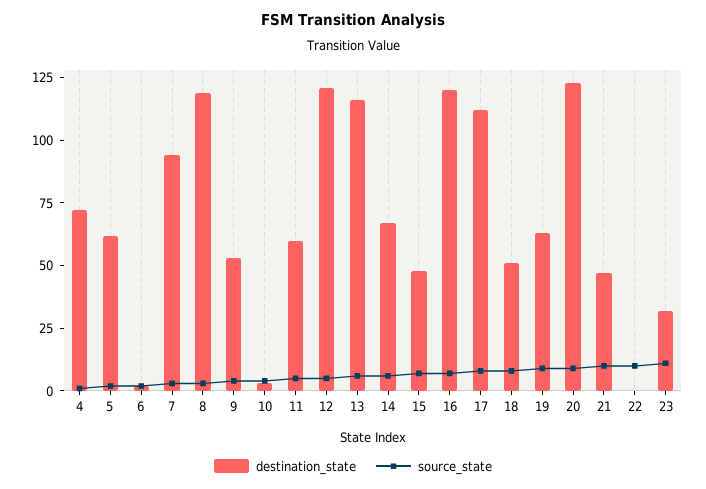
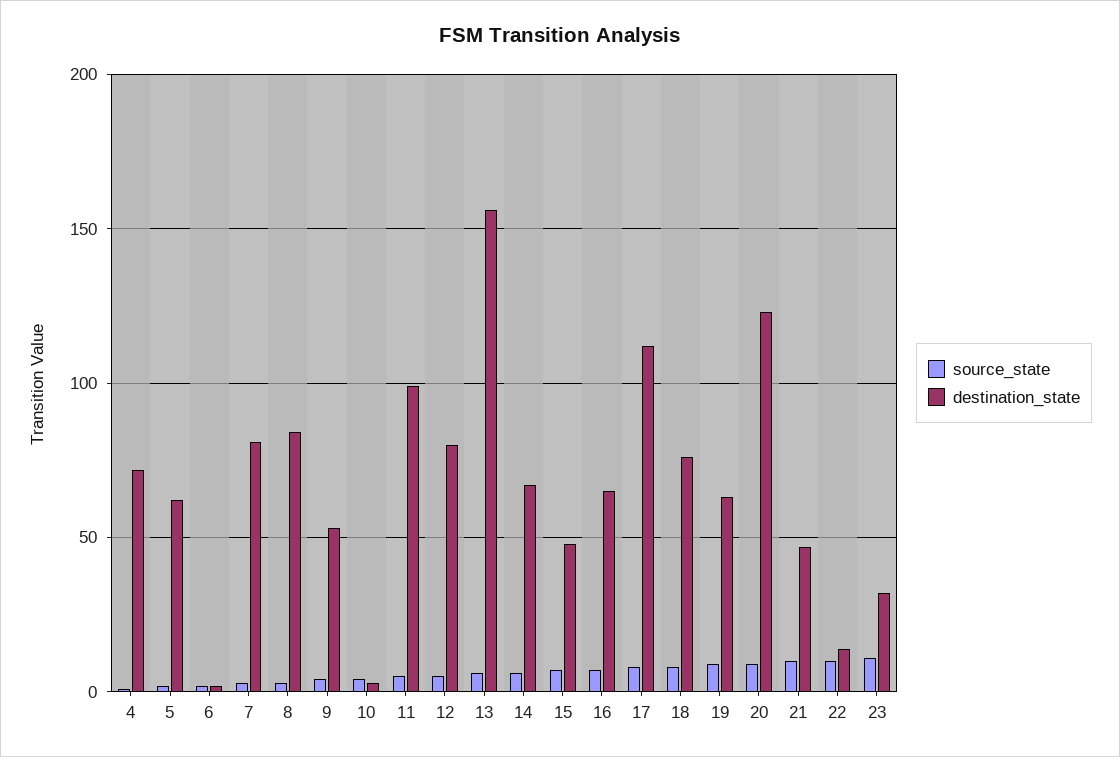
destination_state, 7: 95 -> 80
destination_state, 8: 120 -> 85
destination_state, 11: 60 -> 100
destination_state, 12: 120 -> 80
destination_state, 13: 115 -> 155
destination_state, 16: 120 -> 65
destination_state, 18: 50 -> 75
destination_state, 22: 0 -> 15

